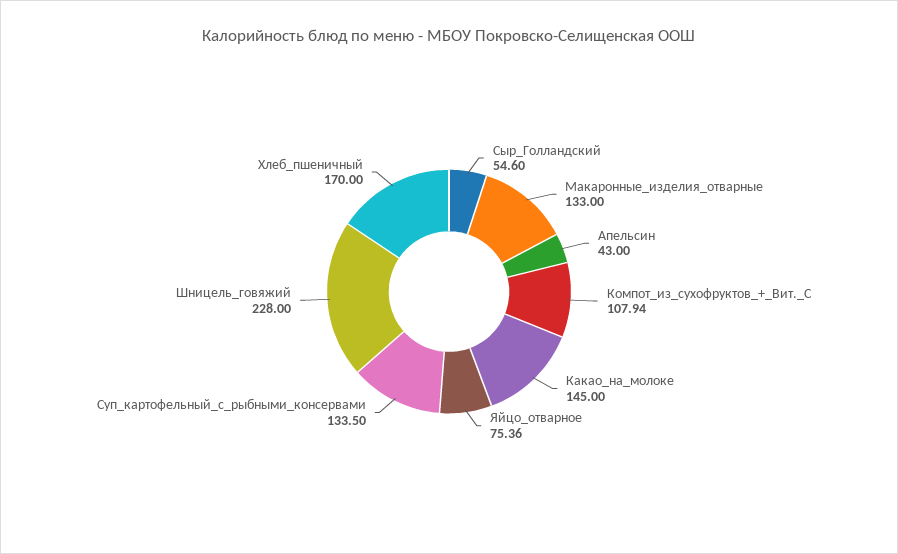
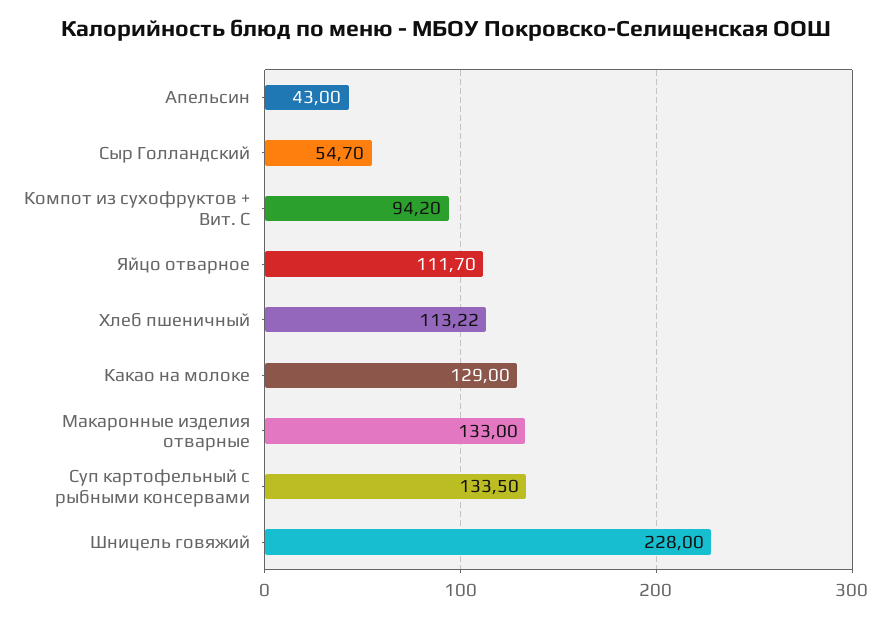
Сыр_Голландский: 54.6 -> 54.7
Компот_из_сухофруктов_+_Вит._С: 107.94 -> 94.2
Какао_на_молоке: 145 -> 129
Яйцо_отварное: 75.36 -> 111.7
Хлеб_пшеничный: 170 -> 113.22

